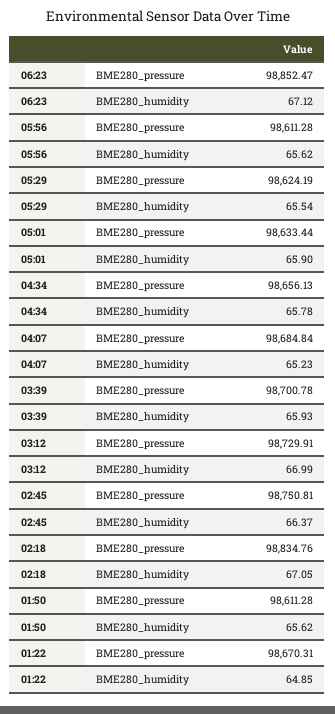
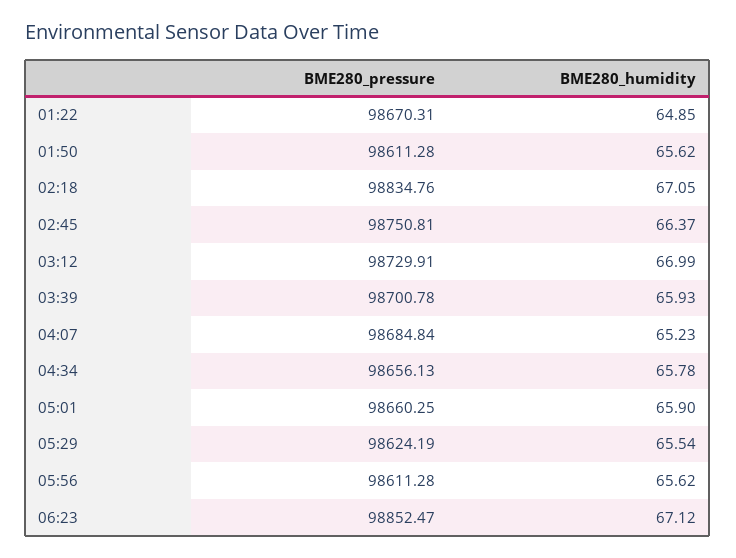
05:01, BME280_pressure: 98633.44 -> 98660.25

